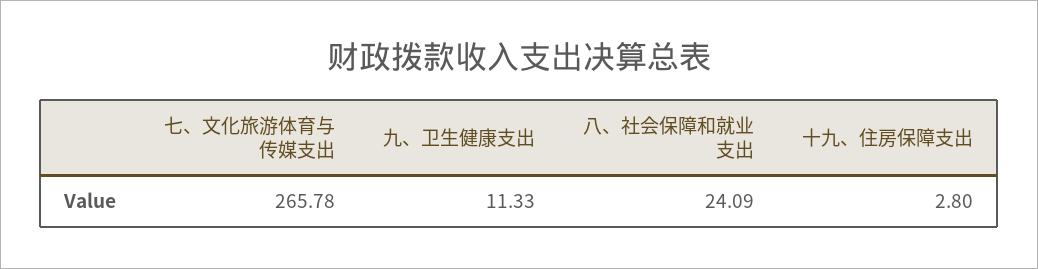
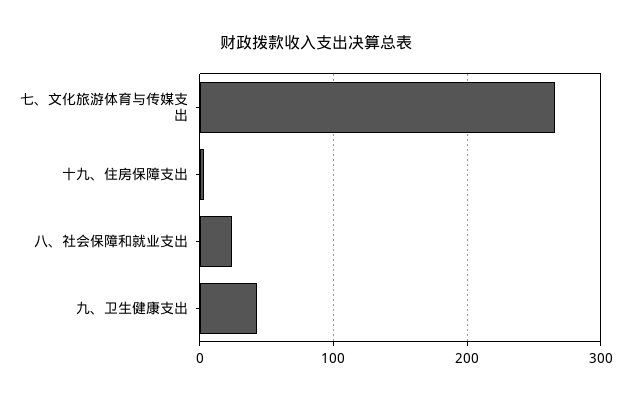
九、卫生健康支出: 11.33 -> 40

